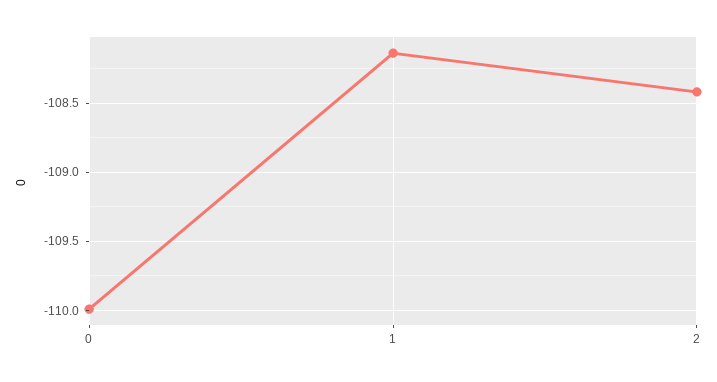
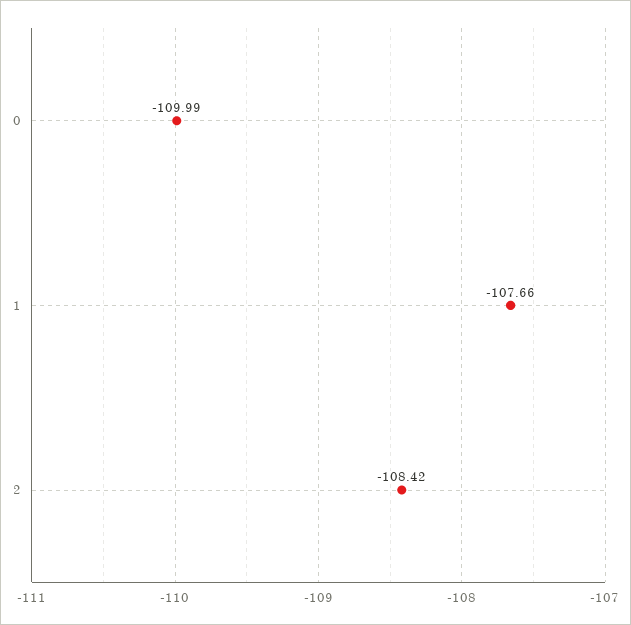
1: -108.15 -> -107.66

